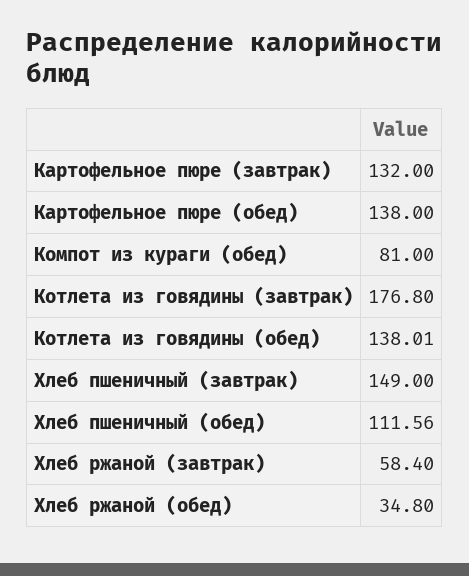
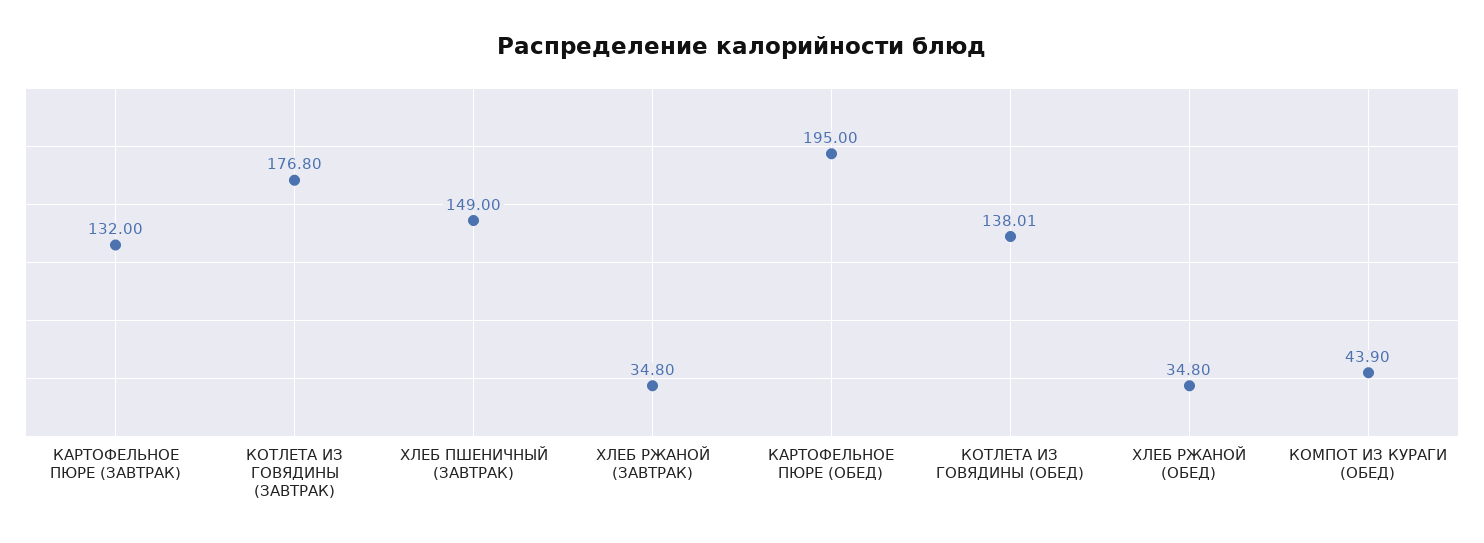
Картофельное пюре (обед): 138 -> 195
Компот из кураги (обед): 81 -> 43.9
Хлеб пшеничный (обед): 111.56 -> none
Хлеб ржаной (завтрак): 58.4 -> 34.8

